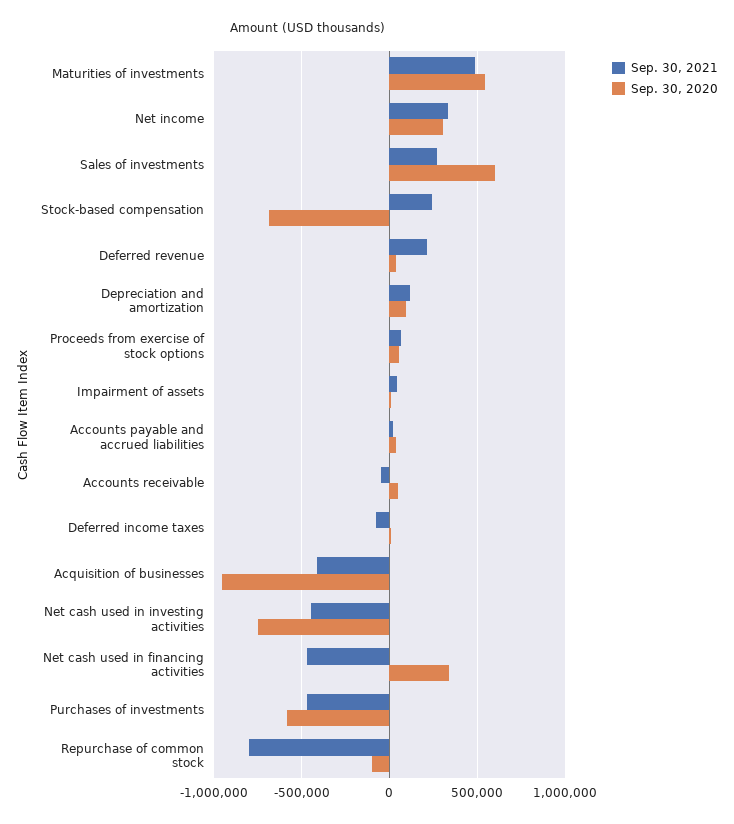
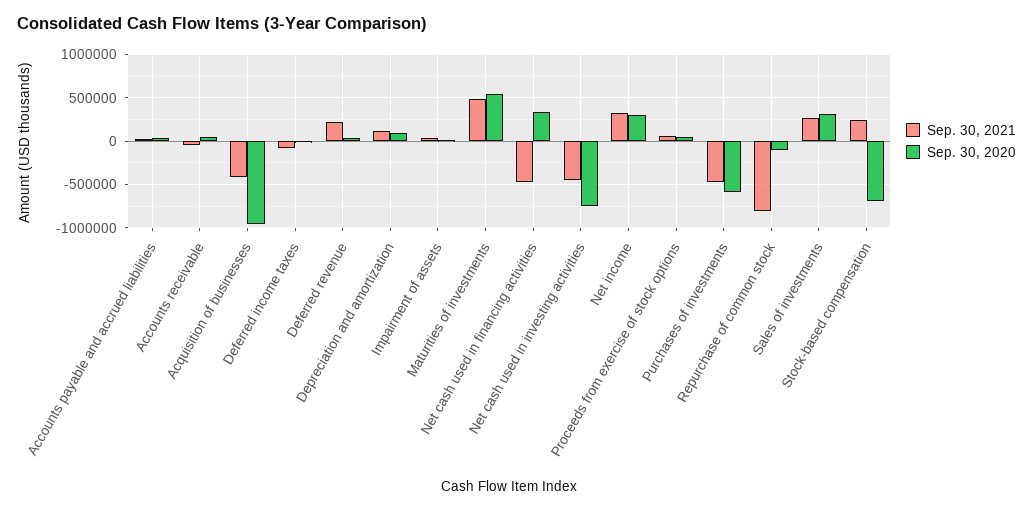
Sep. 30, 2020, Sales of investments: 600000 -> 300000

